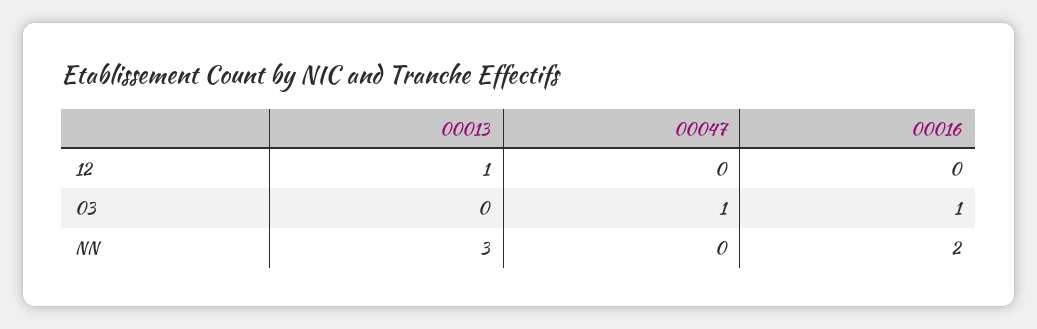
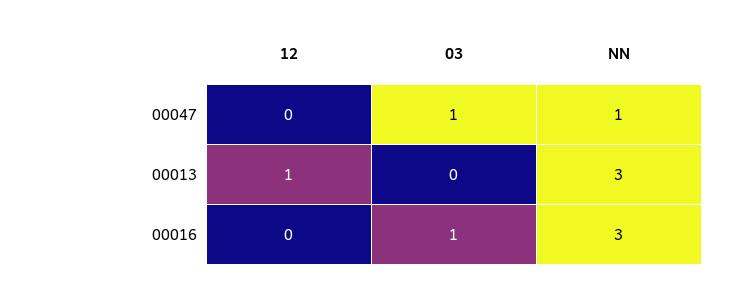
00047, NN: 0 -> 1
00016, NN: 2 -> 3

